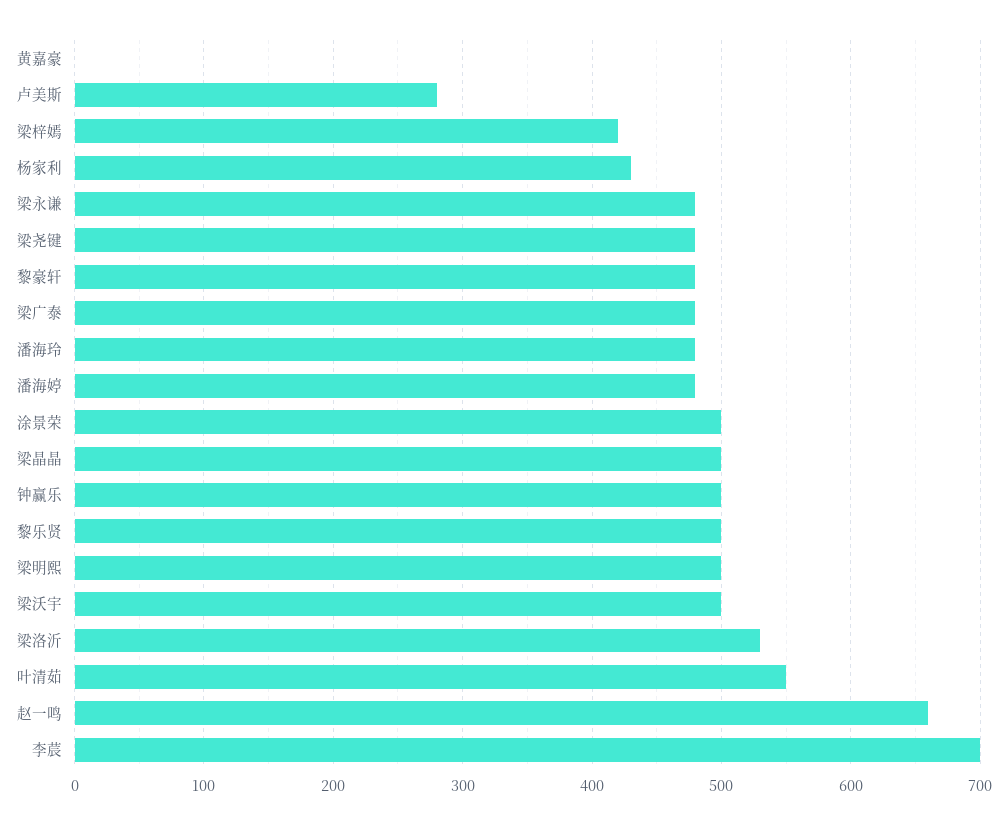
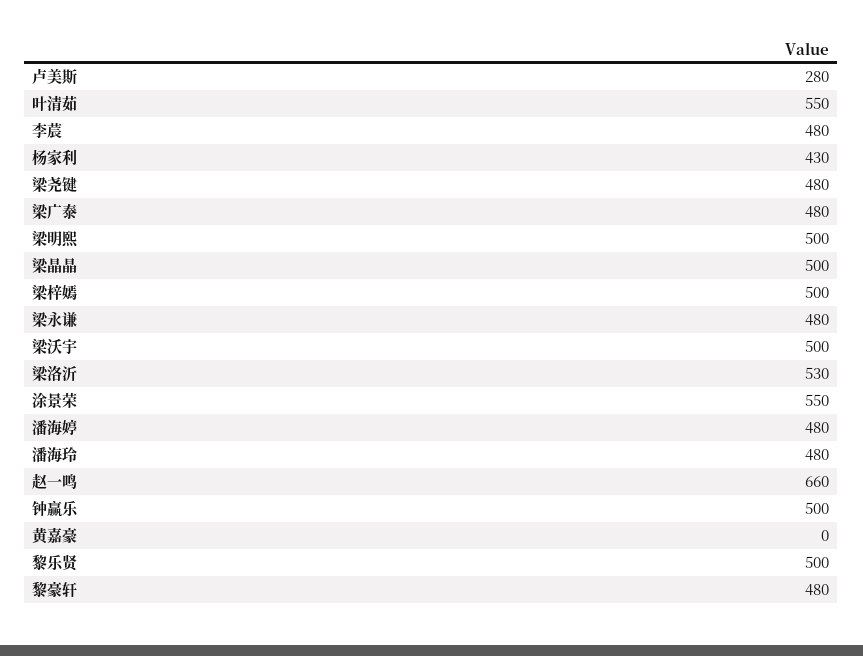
梁梓嫣: 420 -> 500
涂景荣: 500 -> 550
李莀: 700 -> 480

